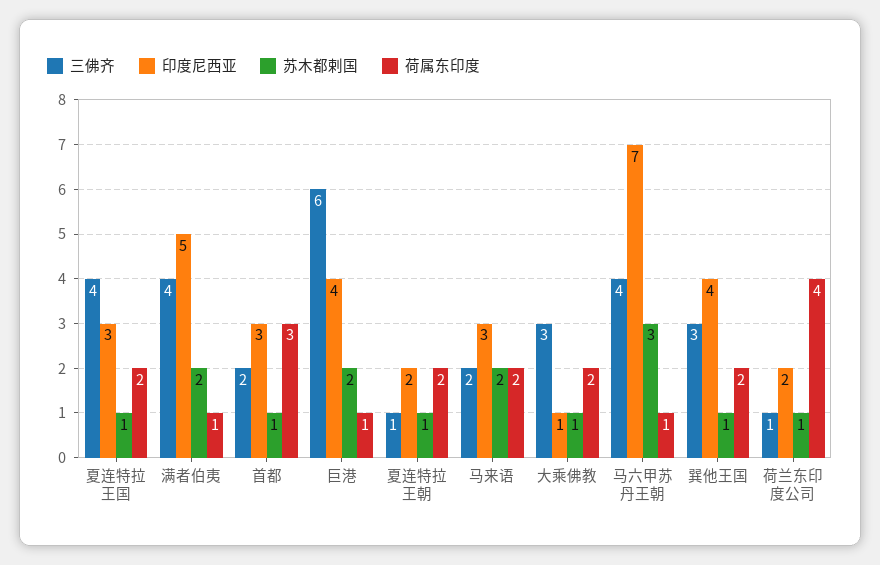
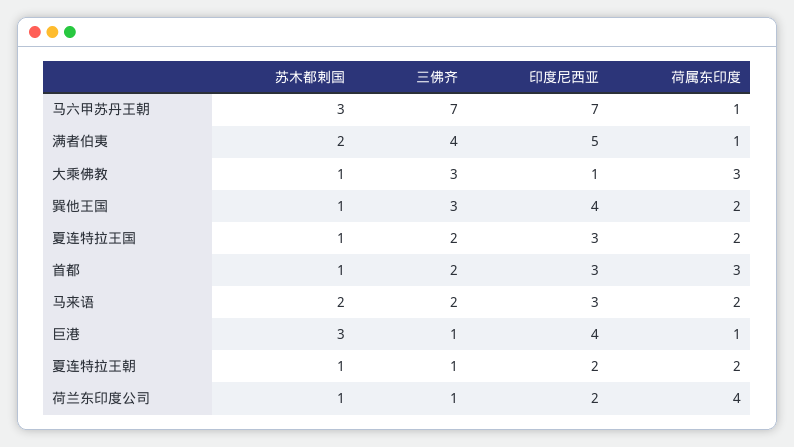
三佛齐, 夏连特拉王国: 4 -> 2
三佛齐, 巨港: 6 -> 1
苏木都剌国, 巨港: 2 -> 3
荷属东印度, 大乘佛教: 2 -> 3
三佛齐, 马六甲苏丹王朝: 4 -> 7

